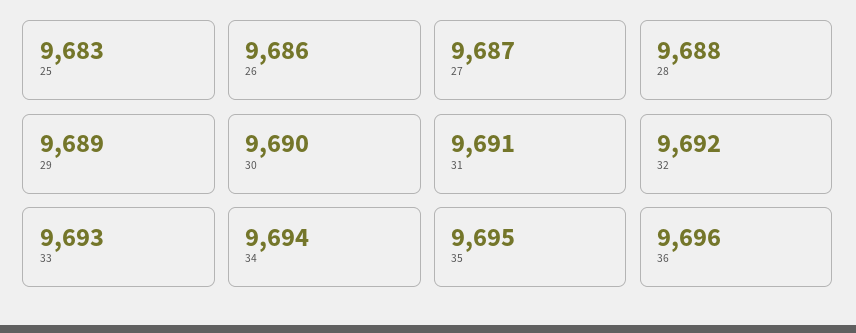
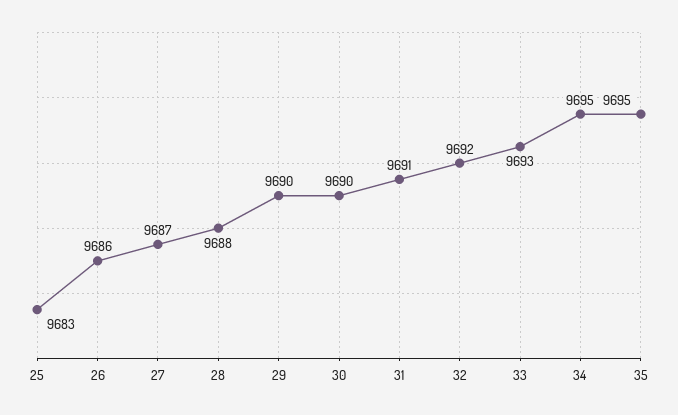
29: 9689 -> 9690
34: 9694 -> 9695
36: 9696 -> none

